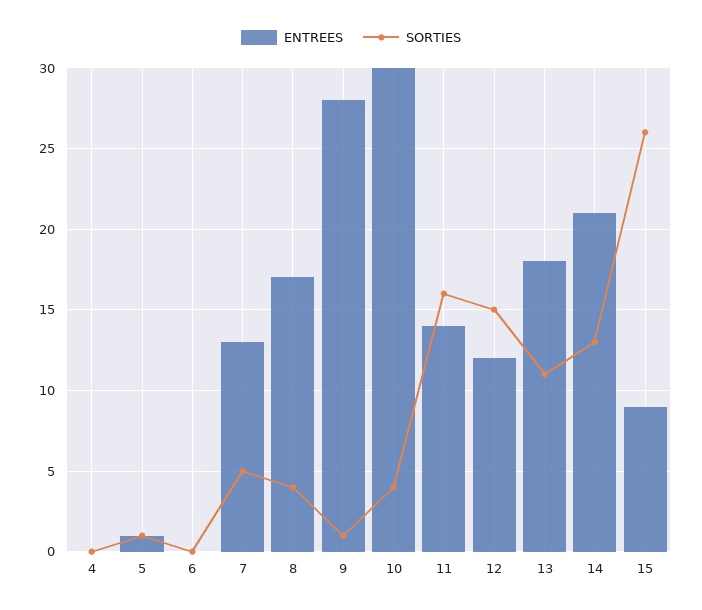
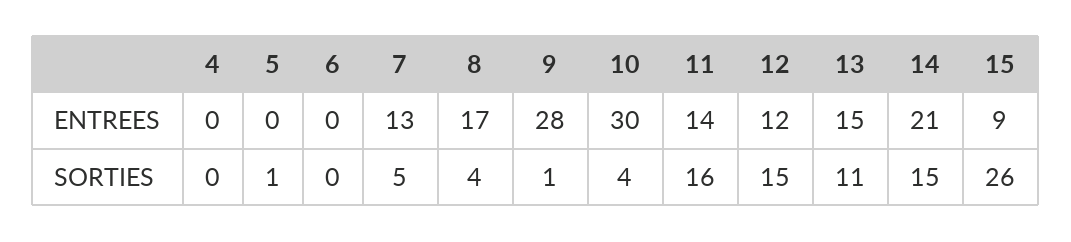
ENTREES, 5: 1 -> 0
ENTREES, 13: 18 -> 15
SORTIES, 14: 13 -> 15

